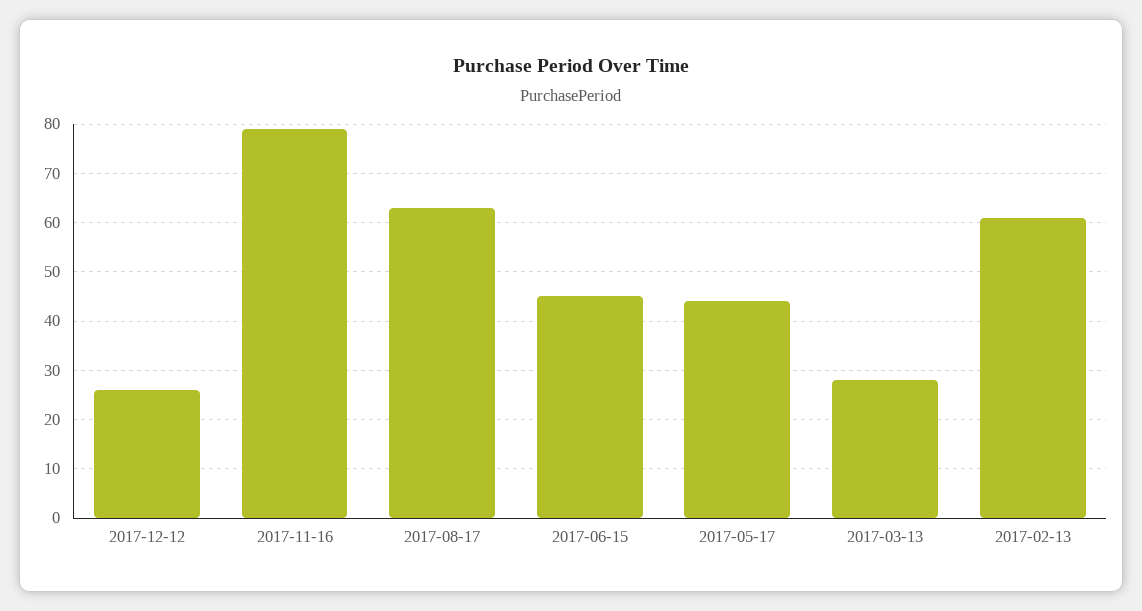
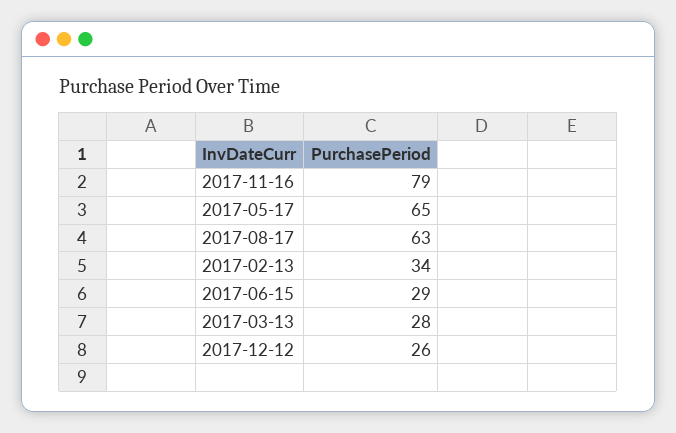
2017-06-15: 45 -> 29
2017-05-17: 45 -> 65
2017-02-13: 60 -> 34

